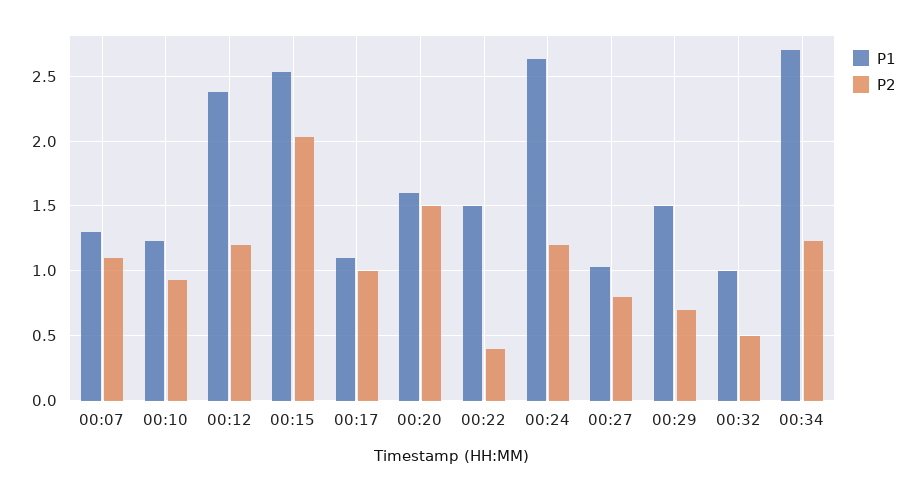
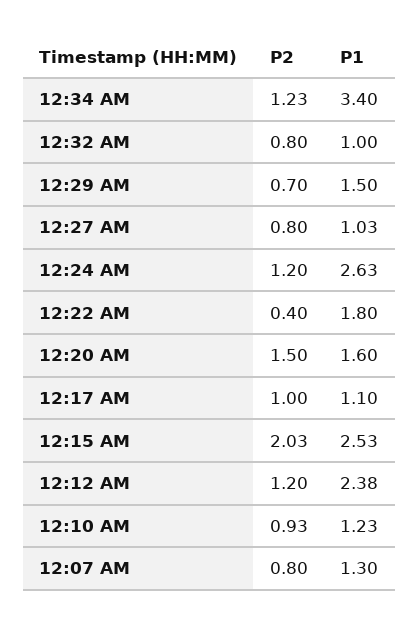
P2, 00:07: 1.1 -> 0.8
P1, 00:22: 1.5 -> 1.8
P2, 00:32: 0.5 -> 0.8
P1, 00:34: 2.7 -> 3.4

